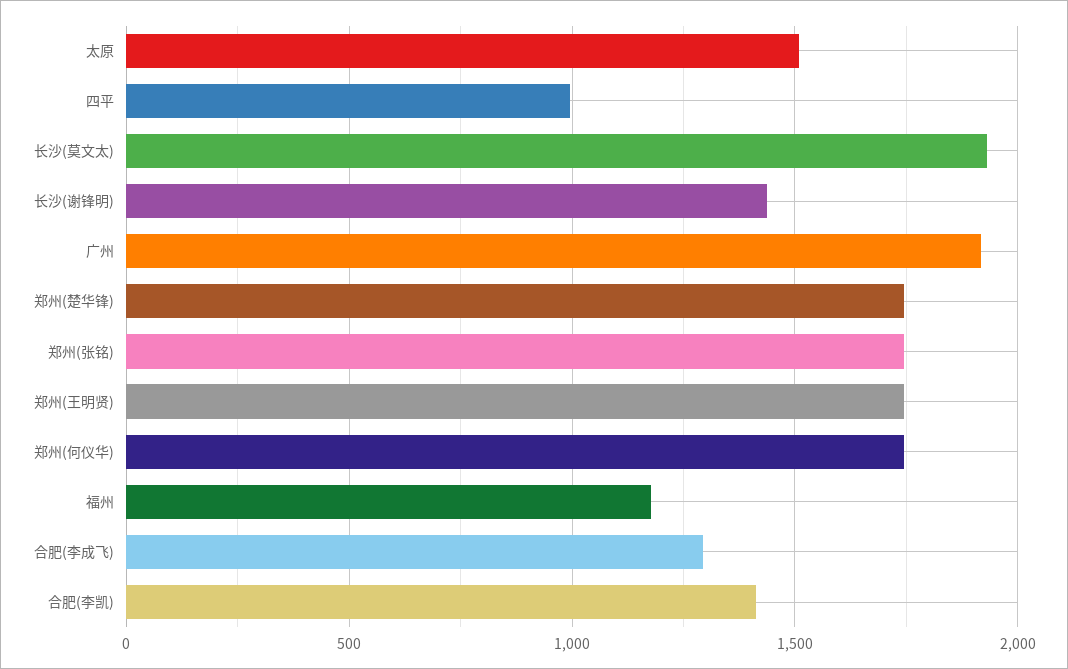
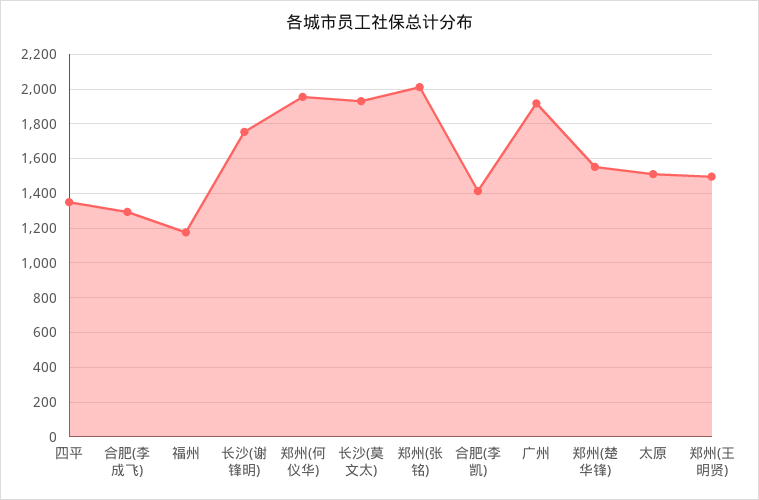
四平: 1000 -> 1350
长沙(谢锋明): 1450 -> 1750
郑州(楚华锋): 1750 -> 1550
郑州(张铭): 1750 -> 2000
郑州(王明贤): 1750 -> 1500
郑州(何仪华): 1750 -> 1950

